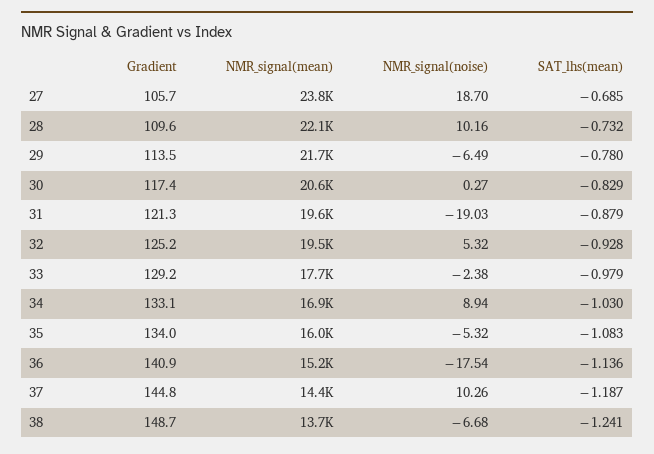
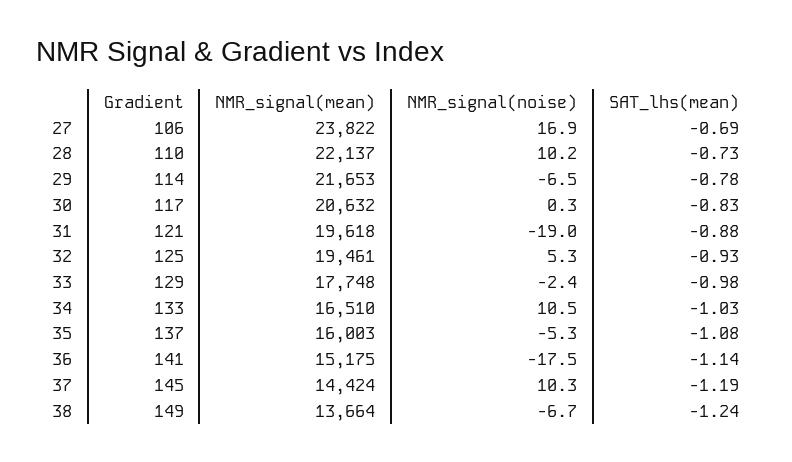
NMR_signal(noise), 27: 18.7 -> 16.9
NMR_signal(mean), 34: 16900 -> 16510
NMR_signal(noise), 34: 8.94 -> 10.5
Gradient, 35: 134 -> 137

